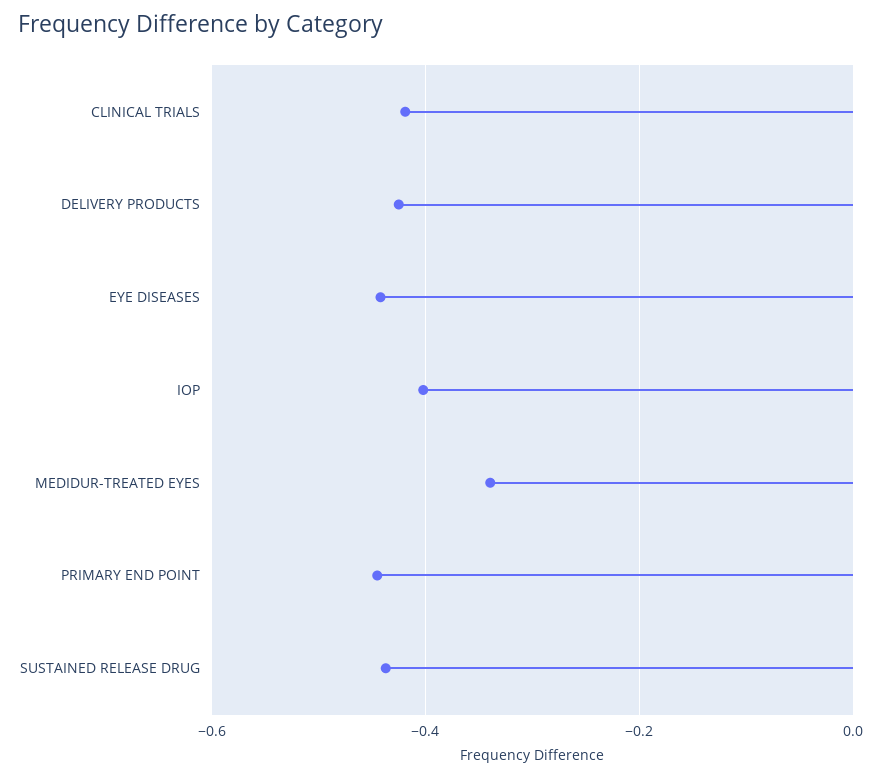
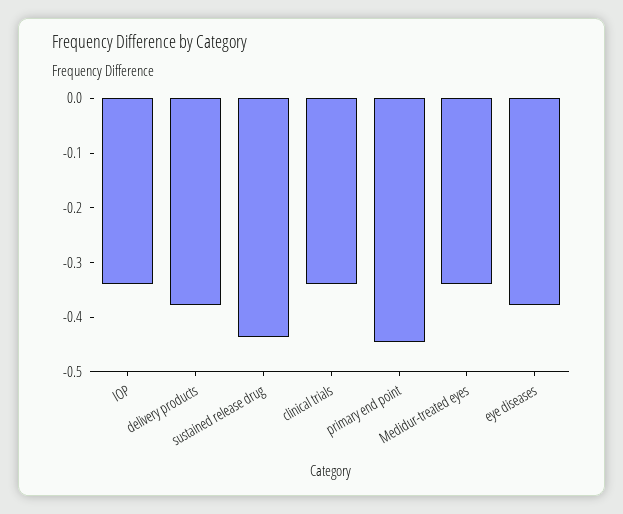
CLINICAL TRIALS: -0.42 -> -0.34
DELIVERY PRODUCTS: -0.42 -> -0.38
EYE DISEASES: -0.44 -> -0.38
IOP: -0.4 -> -0.34

